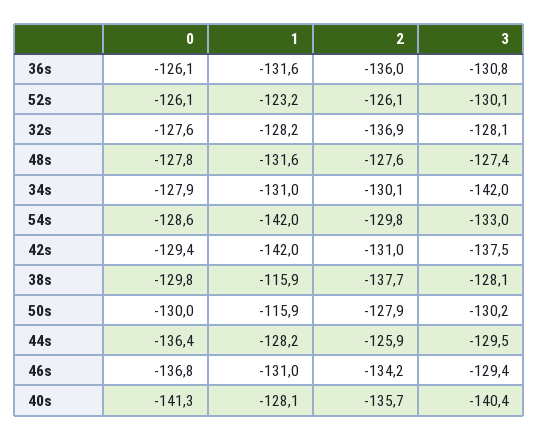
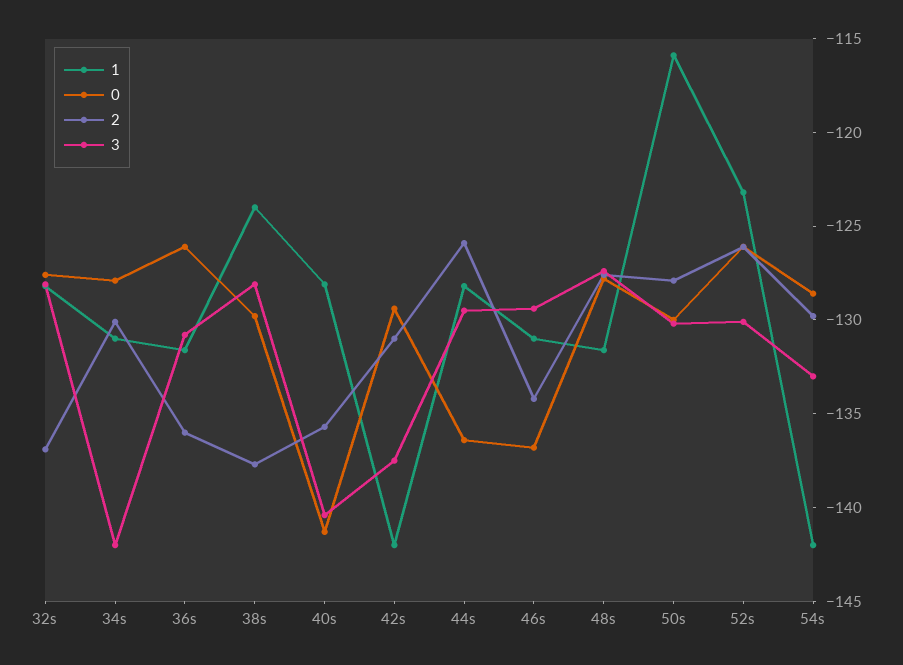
1, 38s: -115.9 -> -124

